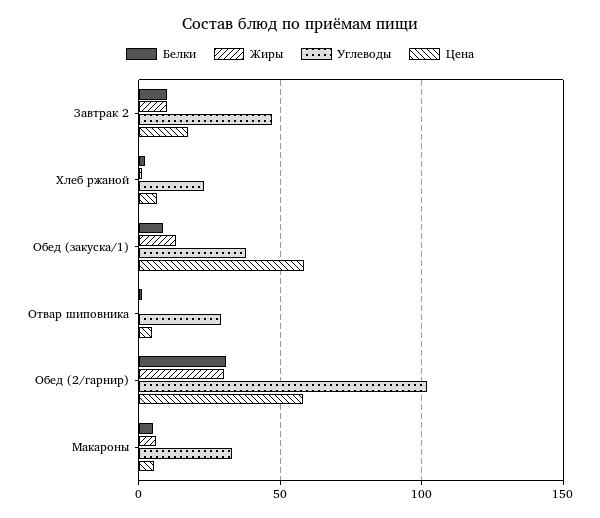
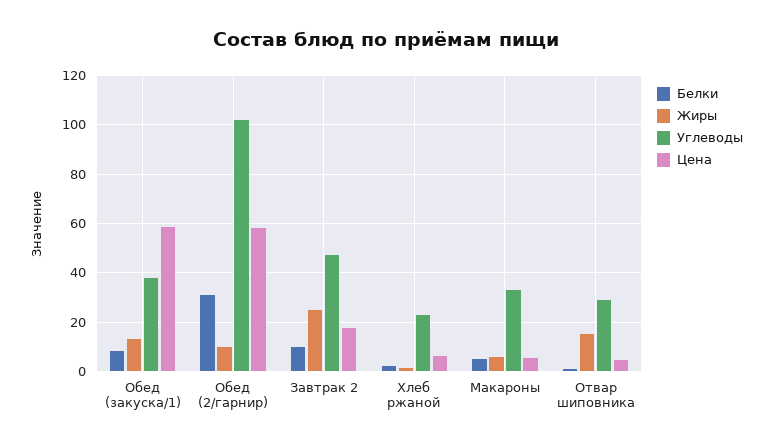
Жиры, Завтрак 2: 10 -> 25
Жиры, Отвар шиповника: 0 -> 15
Жиры, Обед (2/гарнир): 30 -> 10

